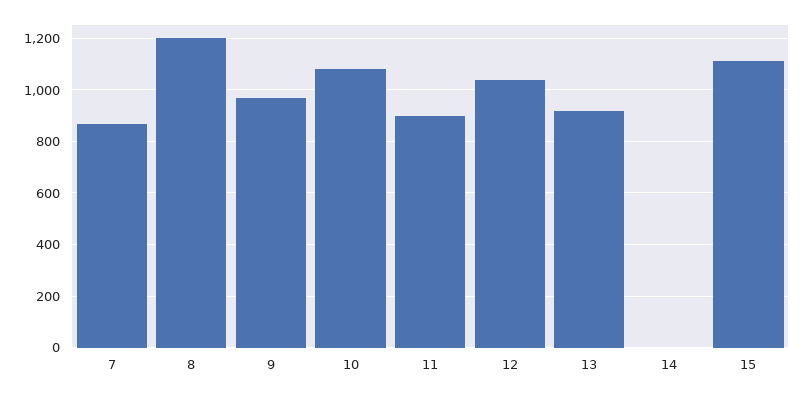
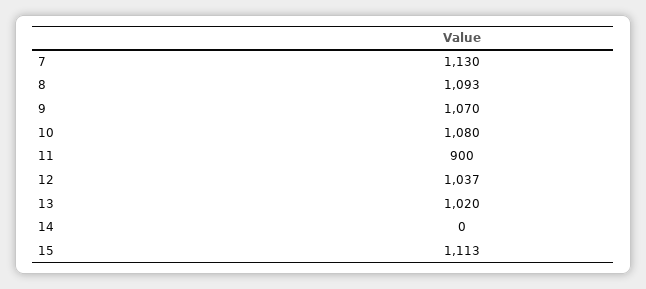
7: 875 -> 1130
8: 1200 -> 1093
9: 975 -> 1070
13: 925 -> 1020

